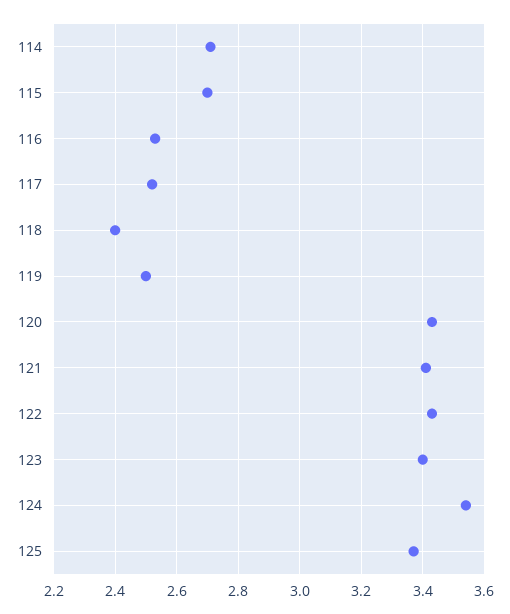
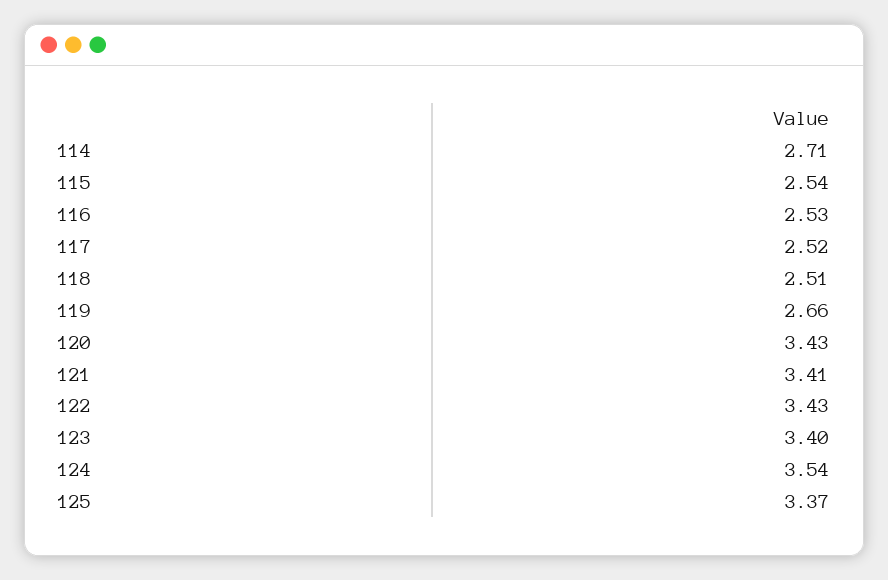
115: 2.7 -> 2.54
118: 2.4 -> 2.51
119: 2.5 -> 2.66

